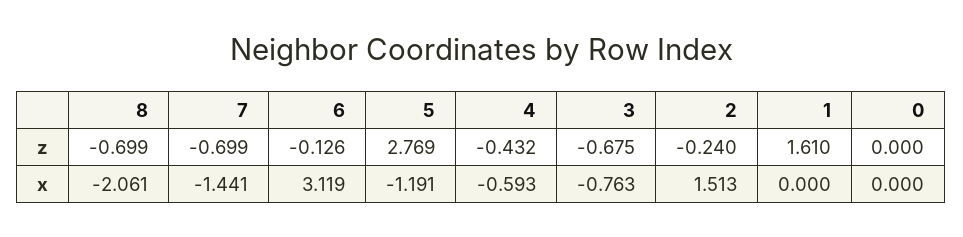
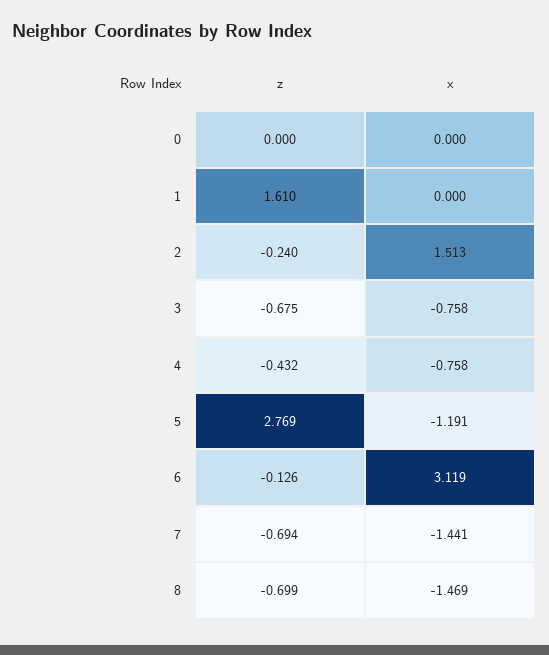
7, z: -0.699 -> -0.694
8, x: -2.061 -> -1.469
4, x: -0.593 -> -0.758
3, x: -0.763 -> -0.758

